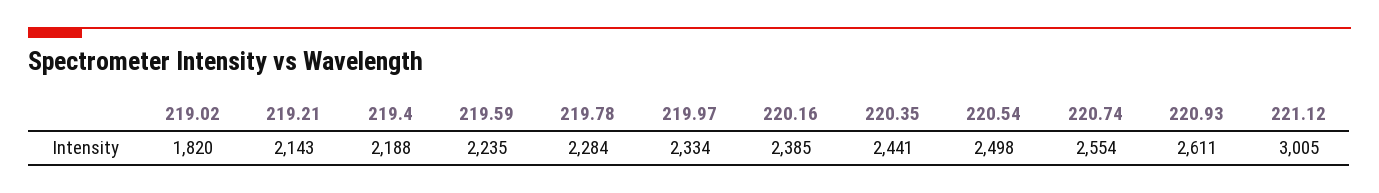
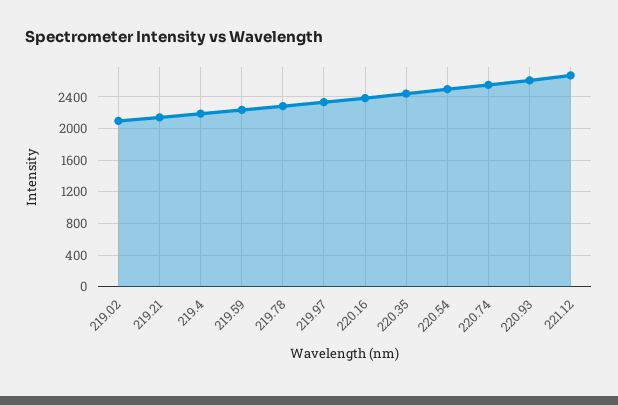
219.02: 1820 -> 2100
221.12: 3005 -> 2700

